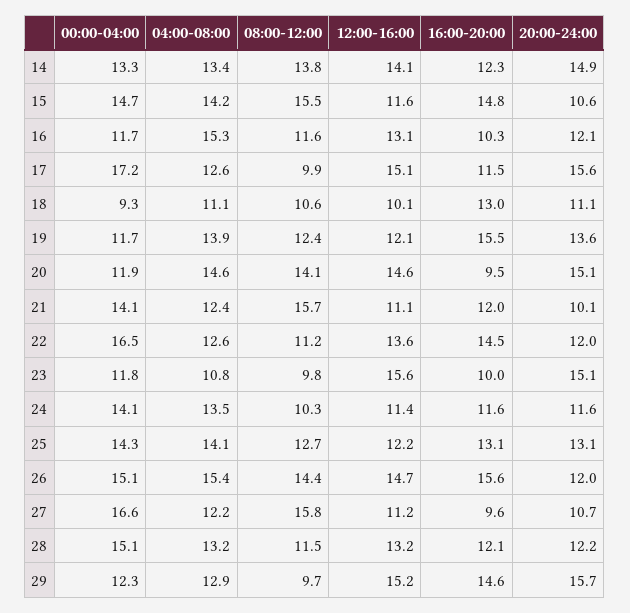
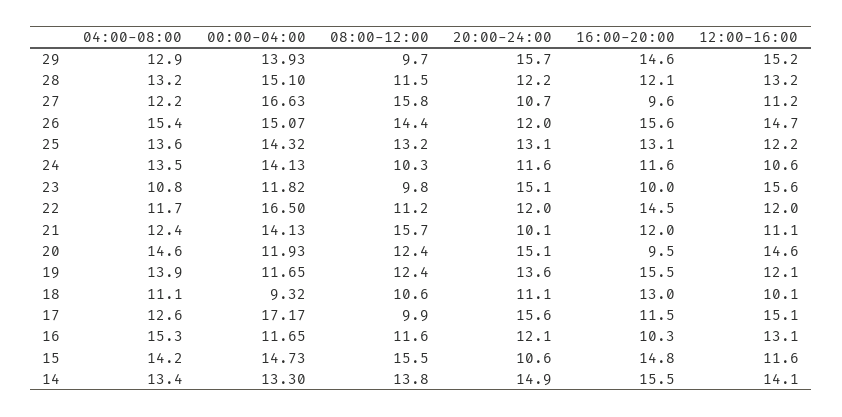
16:00-20:00, 14: 12.3 -> 15.5
08:00-12:00, 20: 14.1 -> 12.4
04:00-08:00, 22: 12.6 -> 11.7
12:00-16:00, 22: 13.6 -> 12
12:00-16:00, 24: 11.4 -> 10.6
04:00-08:00, 25: 14.1 -> 13.6
08:00-12:00, 25: 12.7 -> 13.2
00:00-04:00, 29: 12.3 -> 13.93

